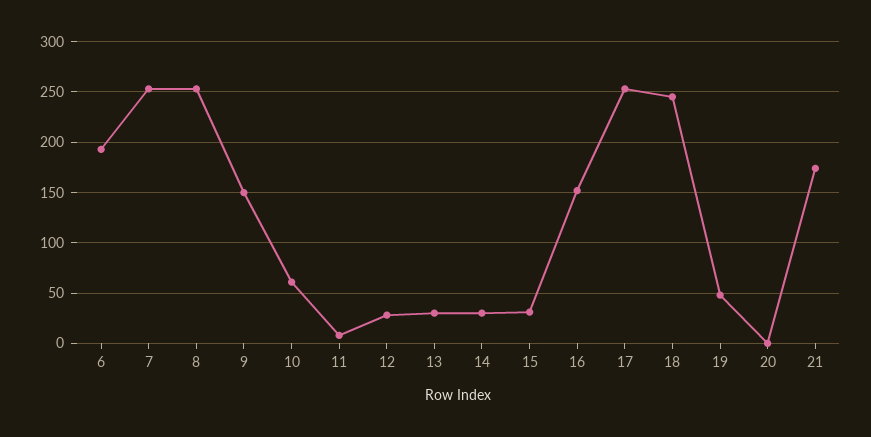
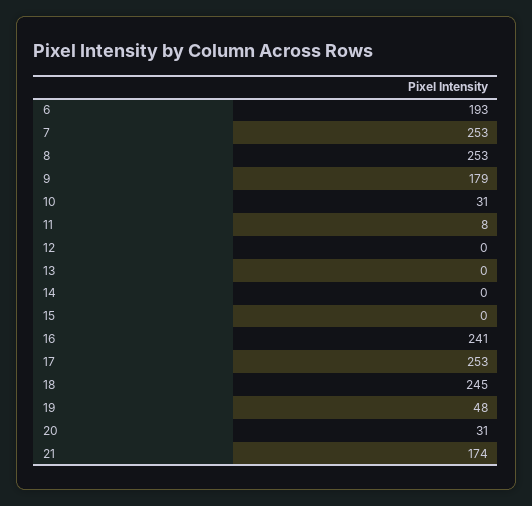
9: 150 -> 179
10: 60 -> 31
12: 30 -> 0
13: 30 -> 0
14: 30 -> 0
15: 30 -> 0
16: 150 -> 241
20: 0 -> 31

